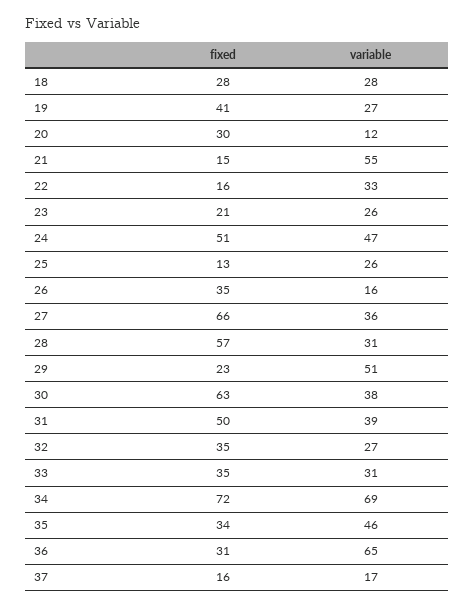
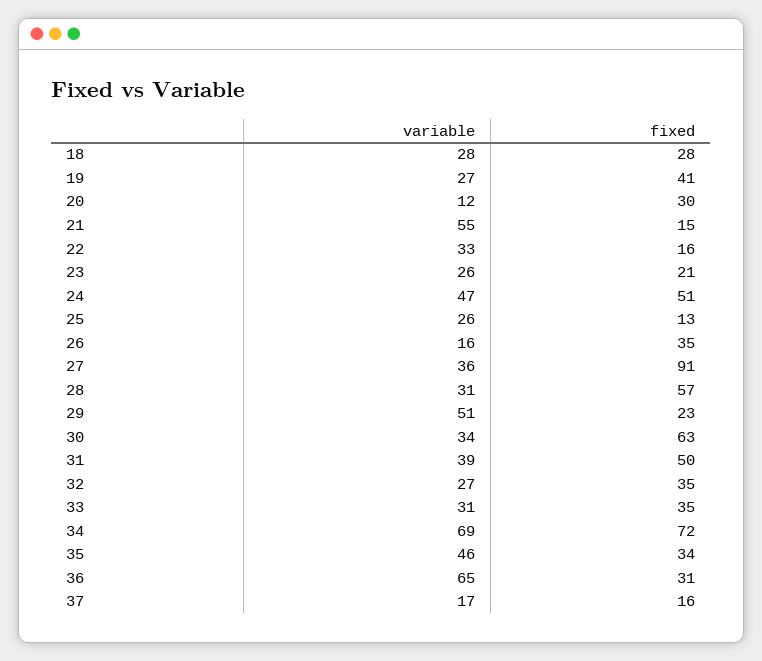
fixed, 27: 66 -> 91
variable, 30: 38 -> 34

